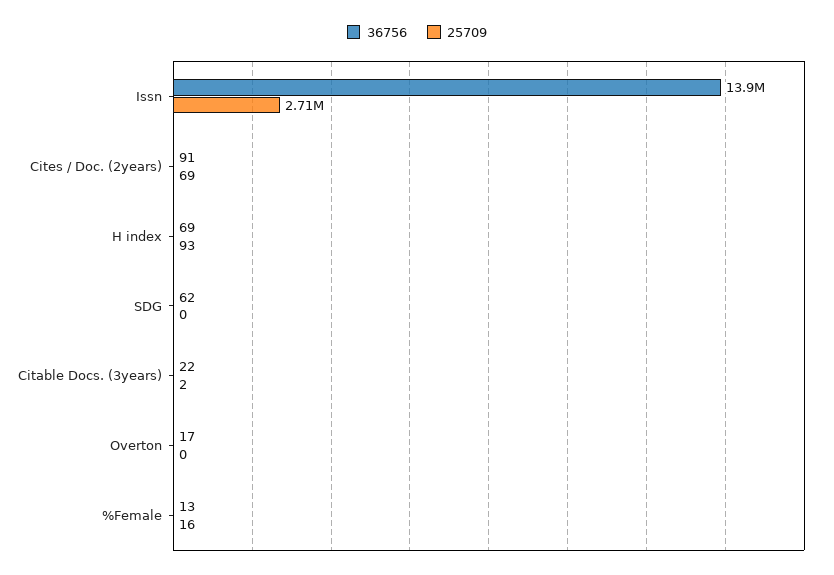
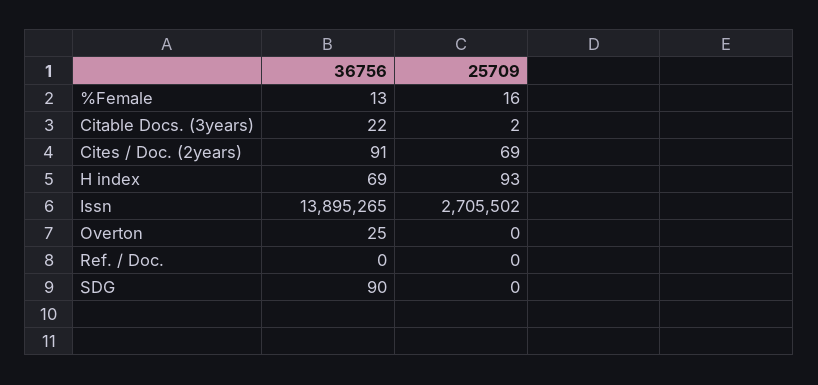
36756, SDG: 62 -> 90
36756, Overton: 17 -> 25
36756, Ref. / Doc.: none -> 0
25709, Ref. / Doc.: none -> 0

